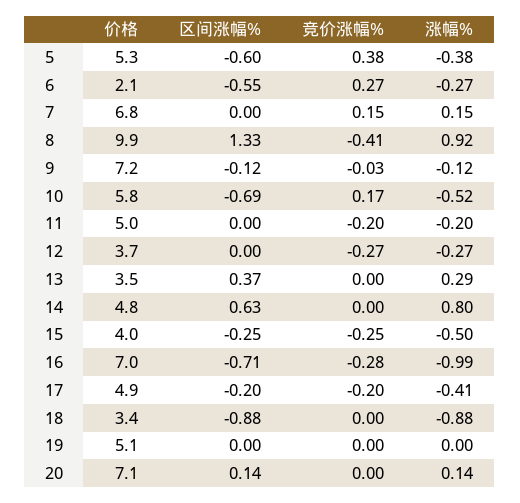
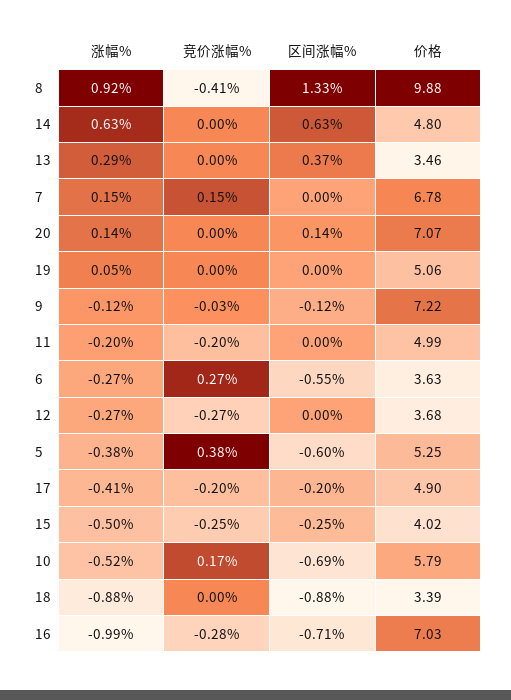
价格, 6: 2.1 -> 3.63
涨幅%, 14: 0.8 -> 0.63
涨幅%, 19: 0 -> 0.05

